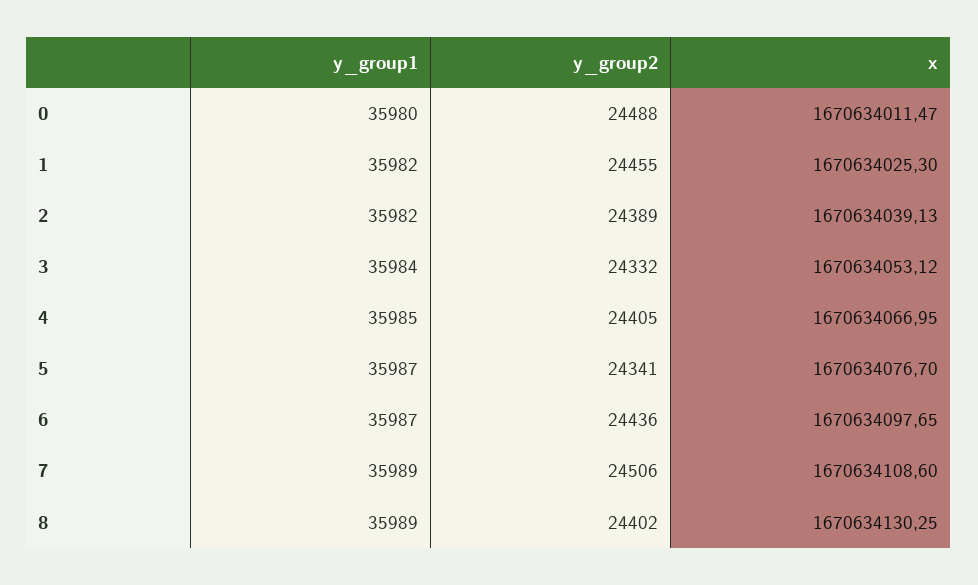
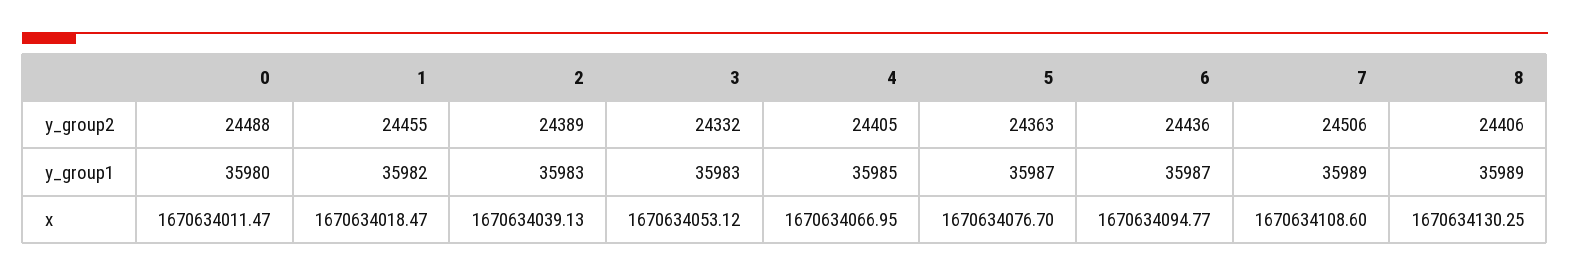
x, 1: 1670634025.3 -> 1670634018.47
y_group1, 2: 35982 -> 35983
y_group1, 3: 35984 -> 35983
y_group2, 5: 24341 -> 24363
x, 6: 1670634097.65 -> 1670634094.77
y_group2, 8: 24402 -> 24406

